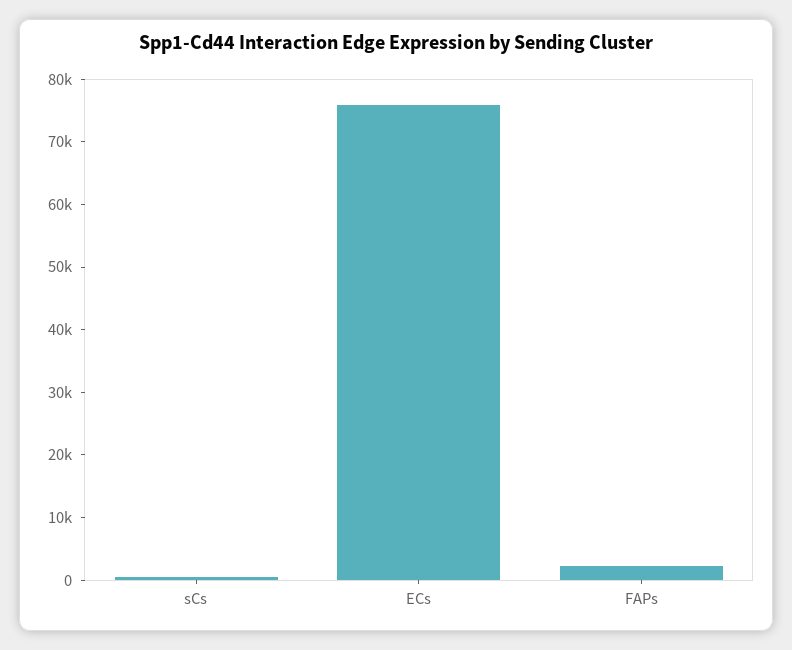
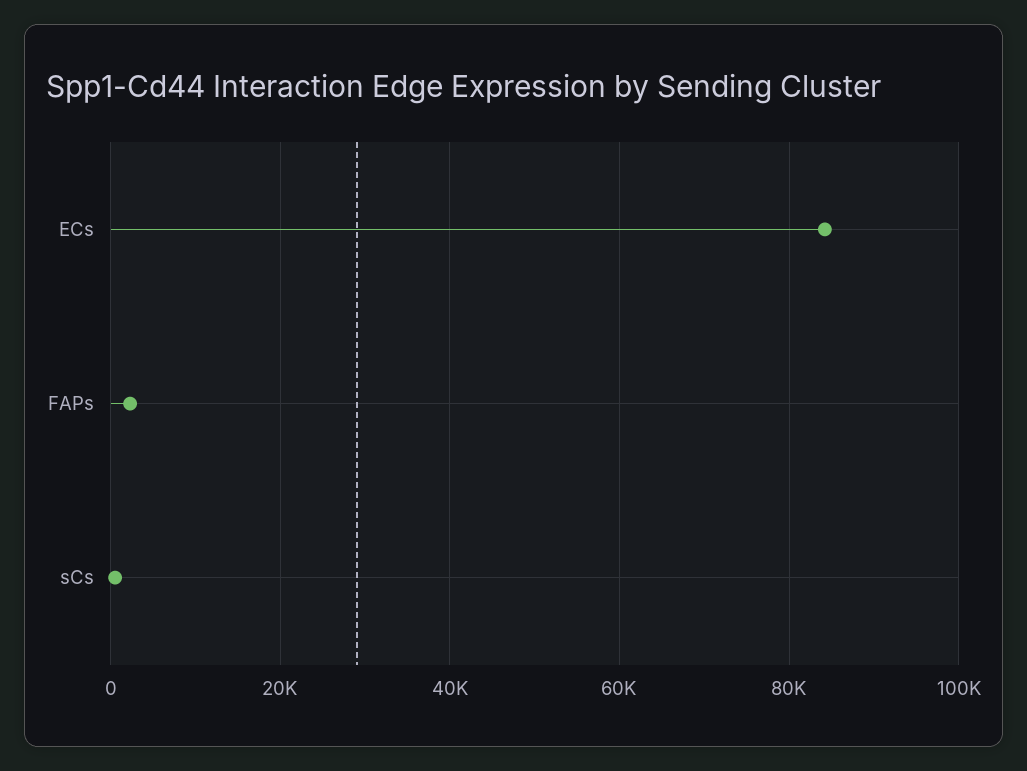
ECs: 76000 -> 84000

